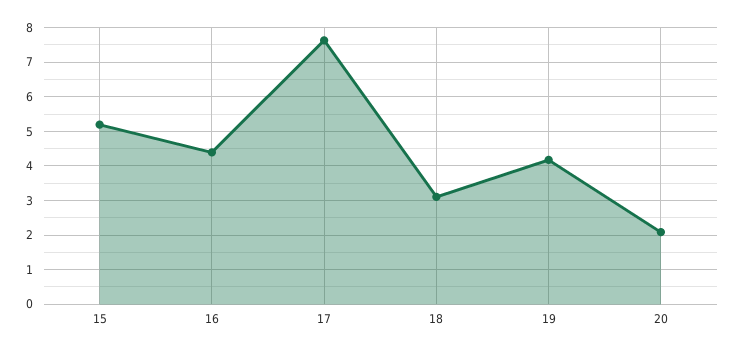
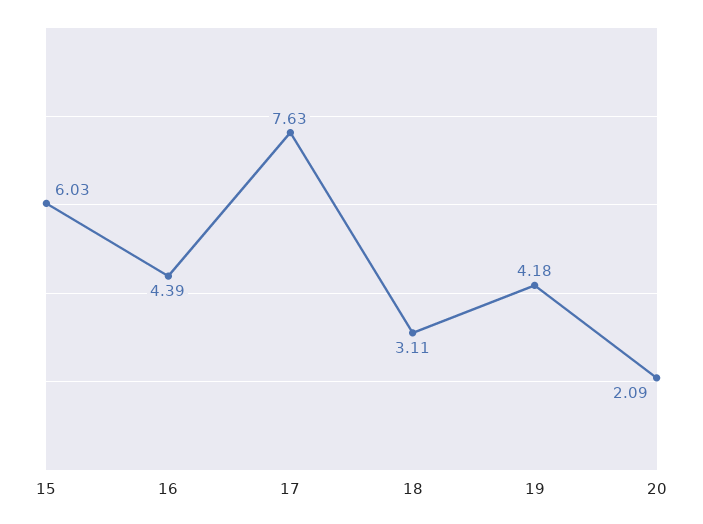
15: 5.2 -> 6.03

